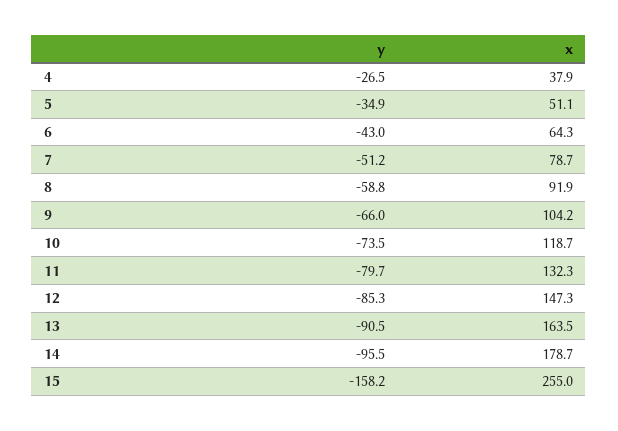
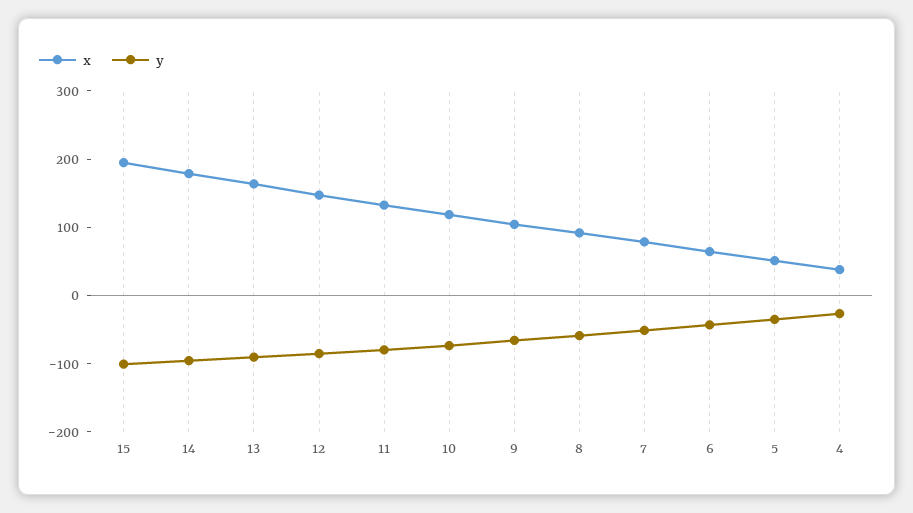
y, 15: -158.2 -> -100
x, 15: 255 -> 200

